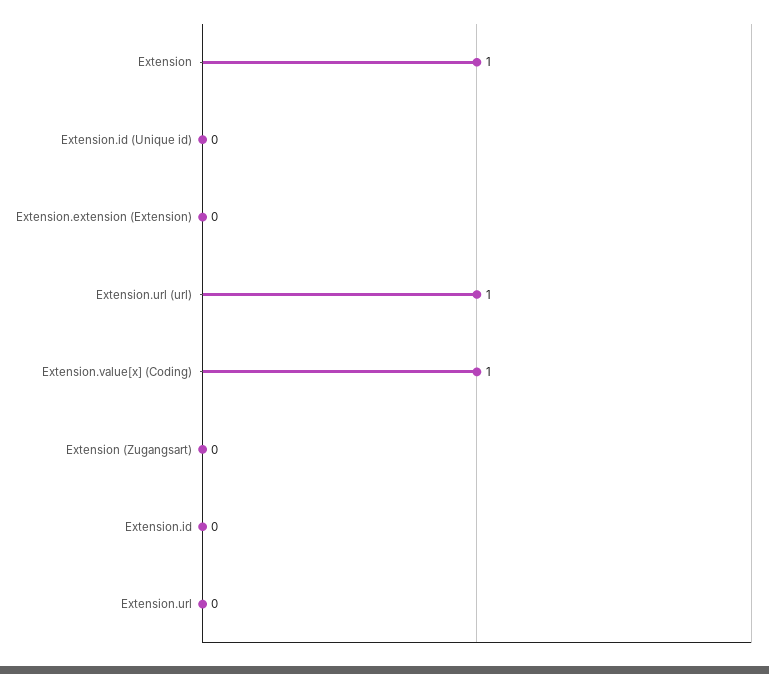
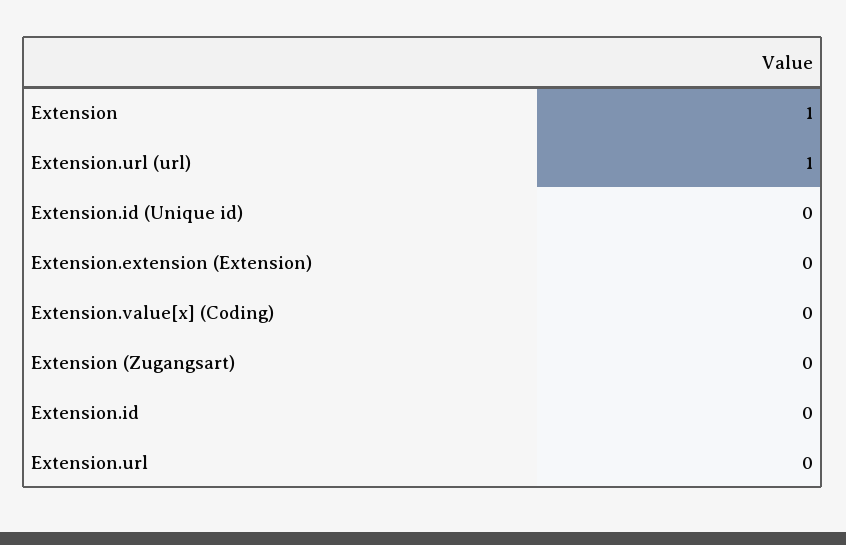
Extension.value[x] (Coding): 1 -> 0

